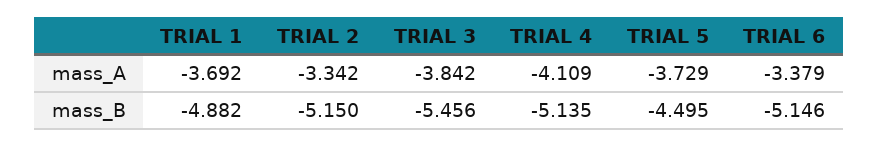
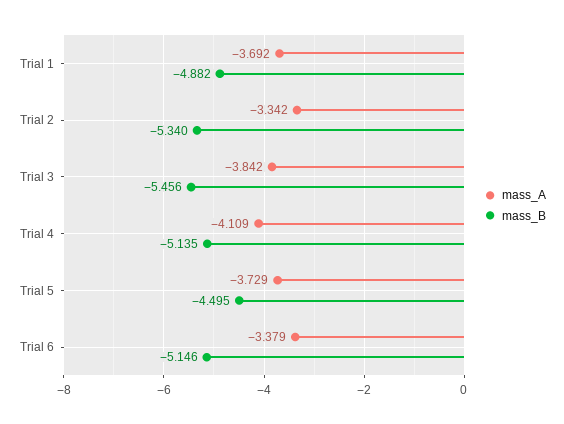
mass_B, TRIAL 2: -5.15 -> -5.34

